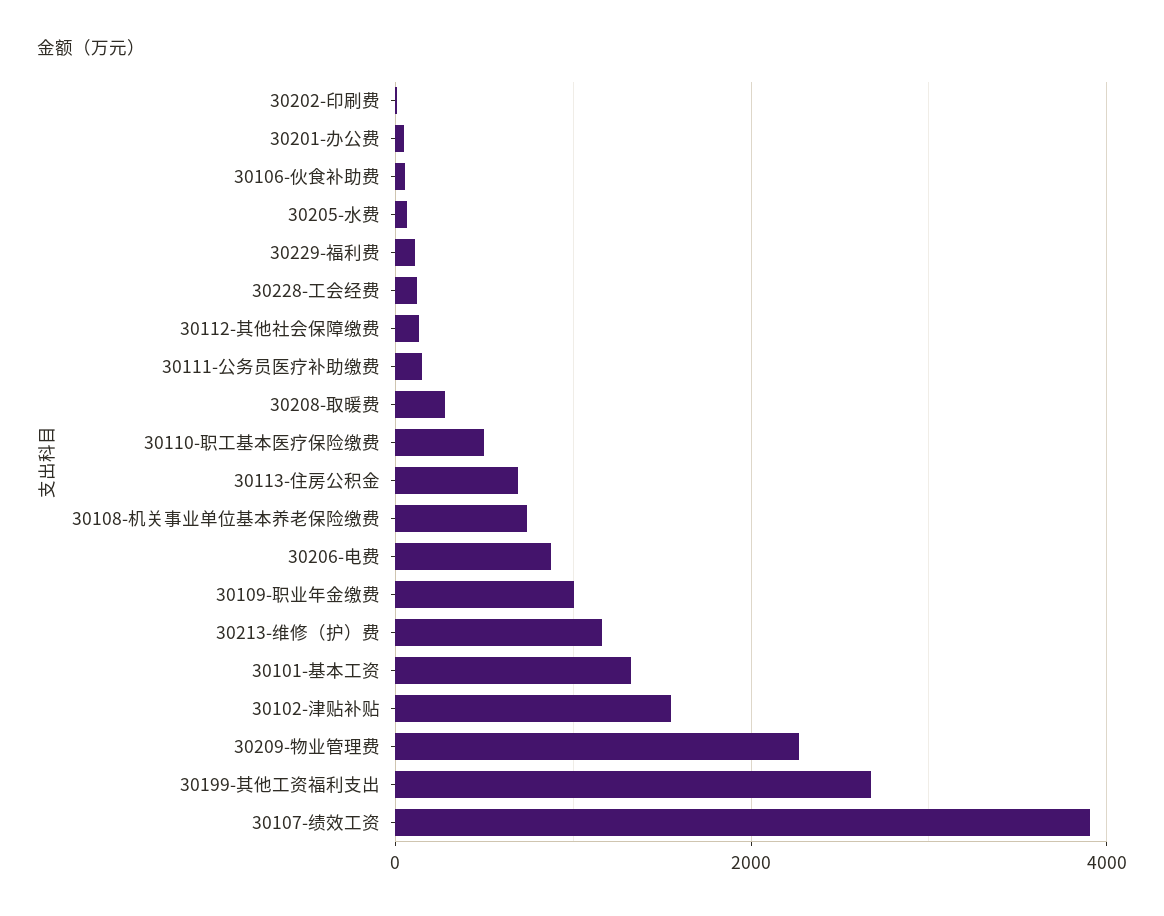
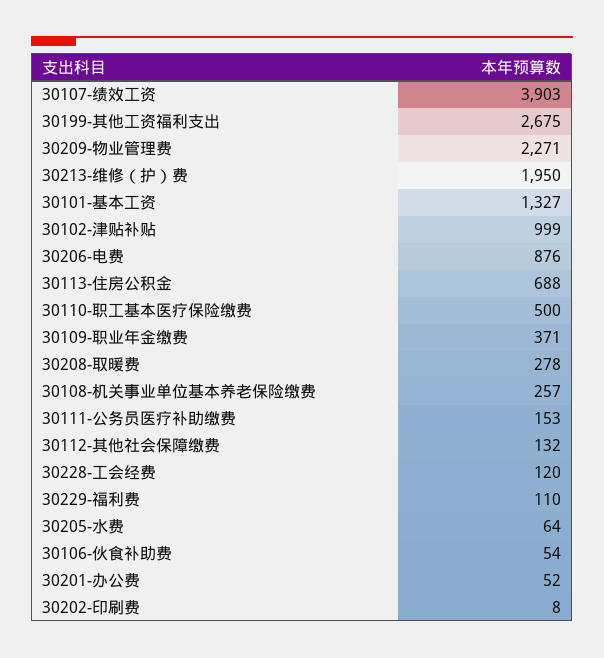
30108-机关事业单位基本养老保险缴费: 800 -> 257
30109-职业年金缴费: 1000 -> 371
30213-维修（护）费: 1200 -> 1950
30102-津贴补贴: 1600 -> 999

